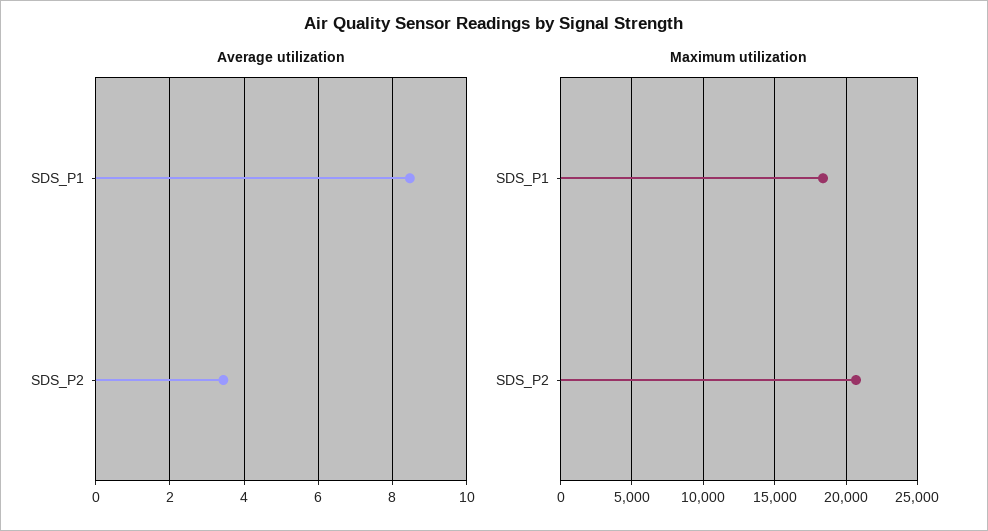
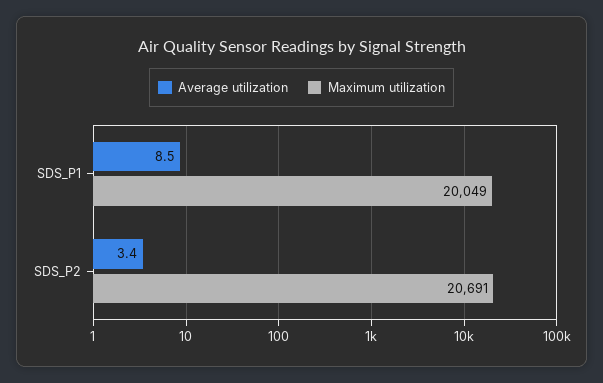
Maximum utilization, SDS_P1: 18500 -> 20049

